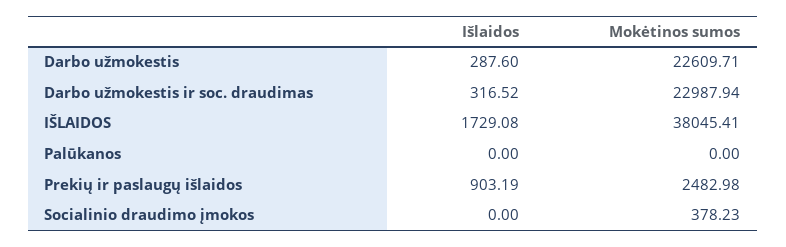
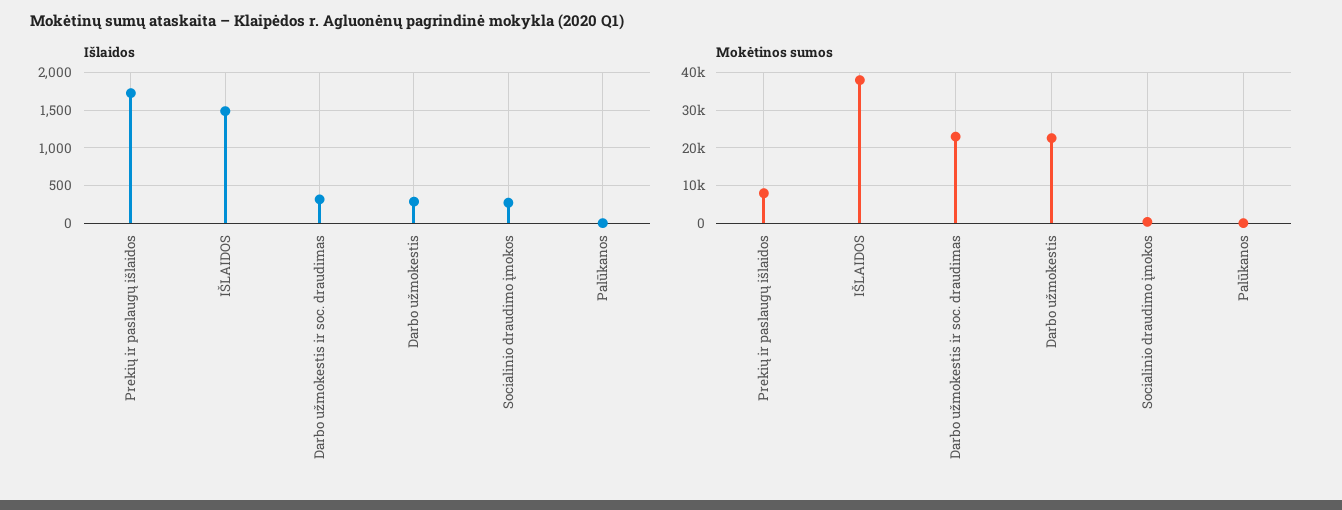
Išlaidos, IŠLAIDOS: 1729.08 -> 1500
Išlaidos, Prekių ir paslaugų išlaidos: 903.19 -> 1700
Mokėtinos sumos, Prekių ir paslaugų išlaidos: 2482.98 -> 8000
Išlaidos, Socialinio draudimo įmokos: 0 -> 300

